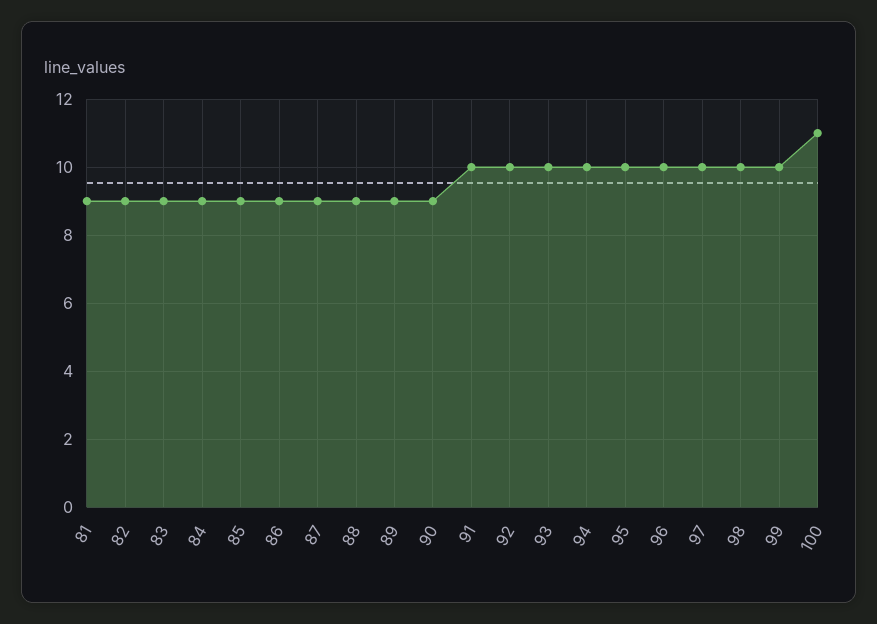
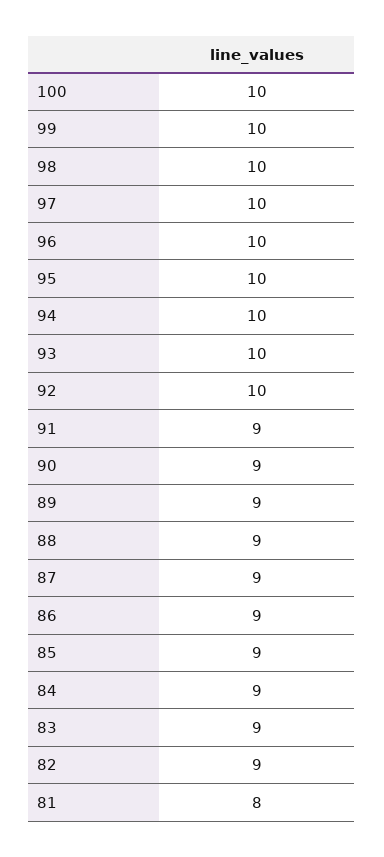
81: 9 -> 8
91: 10 -> 9
100: 11 -> 10

